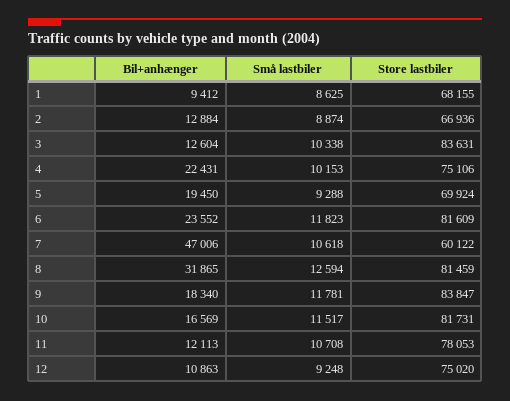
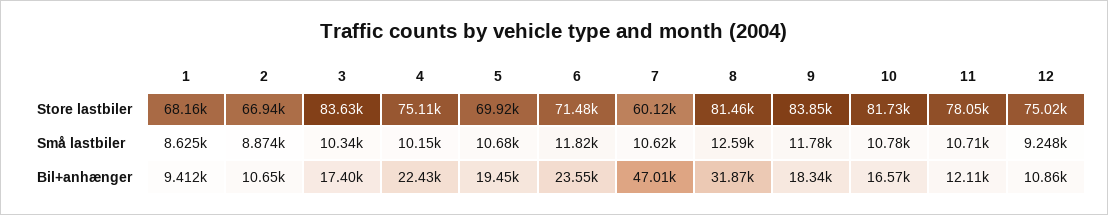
Bil+anhænger, 2: 12884 -> 10650
Bil+anhænger, 3: 12604 -> 17400
Små lastbiler, 5: 9288 -> 10680
Store lastbiler, 6: 81609 -> 71480
Små lastbiler, 10: 11517 -> 10780

